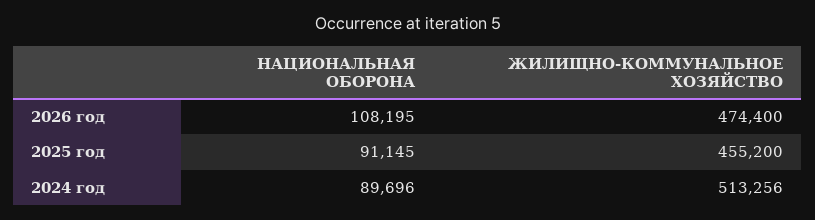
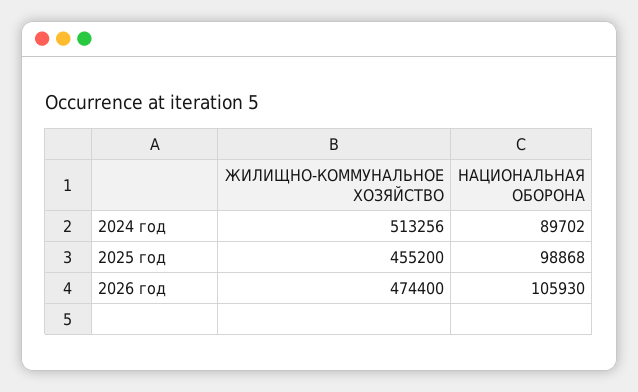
НАЦИОНАЛЬНАЯ ОБОРОНА, 2026 год: 108195 -> 105930
НАЦИОНАЛЬНАЯ ОБОРОНА, 2025 год: 91145 -> 98868
НАЦИОНАЛЬНАЯ ОБОРОНА, 2024 год: 89696 -> 89702

